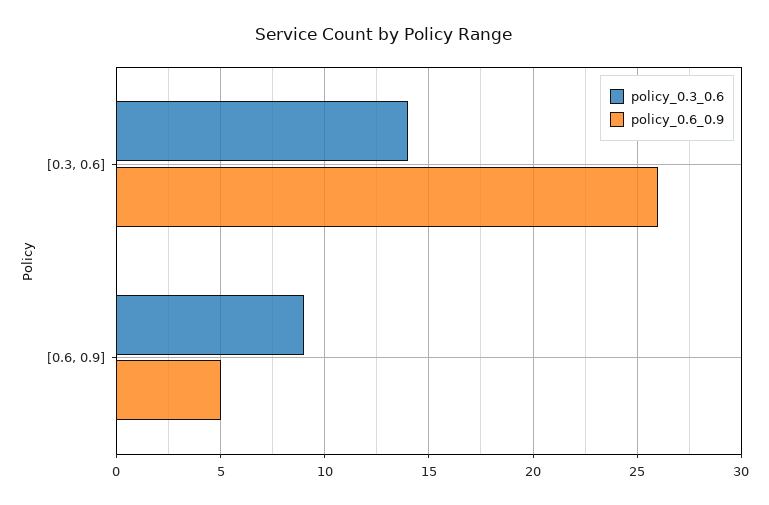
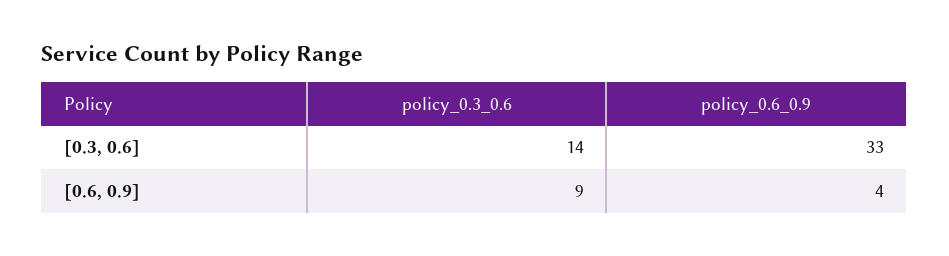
policy_0.6_0.9, [0.3, 0.6]: 26 -> 33
policy_0.6_0.9, [0.6, 0.9]: 5 -> 4

